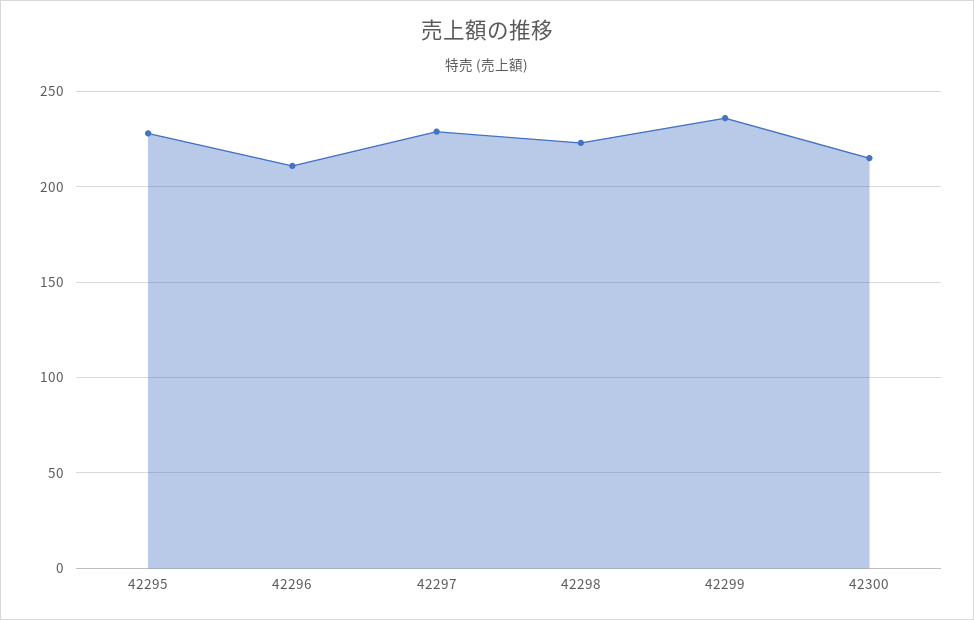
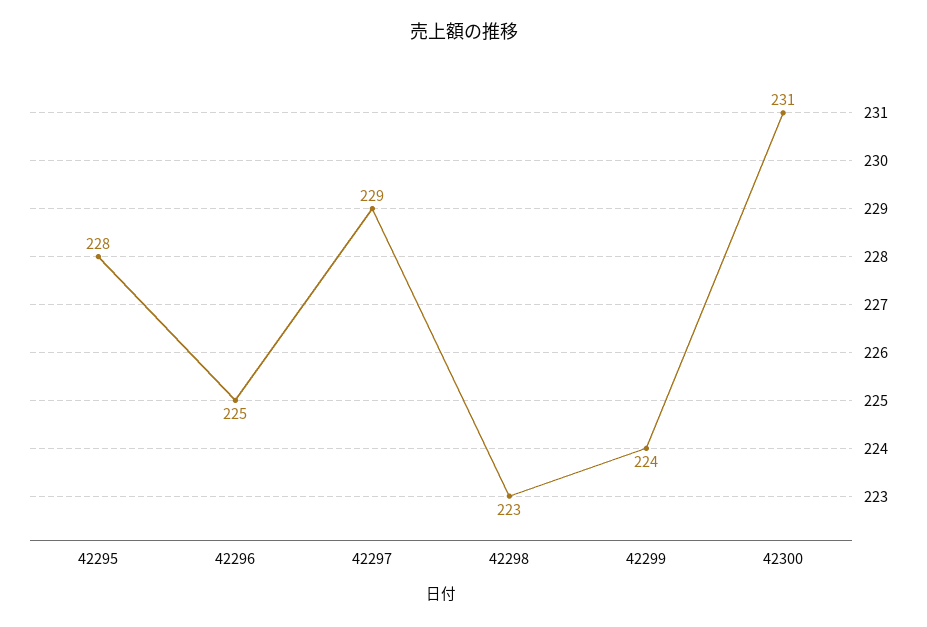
42296: 210 -> 225
42299: 235 -> 224
42300: 215 -> 231

